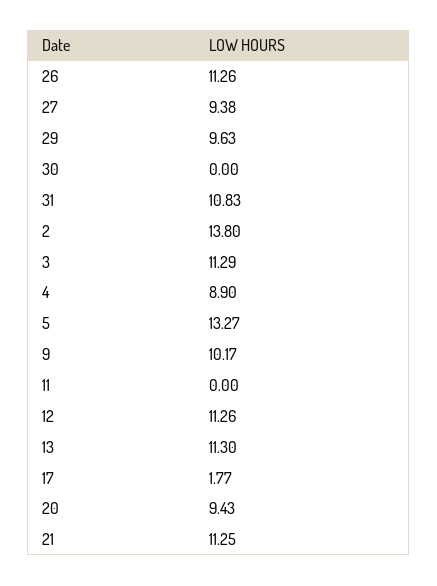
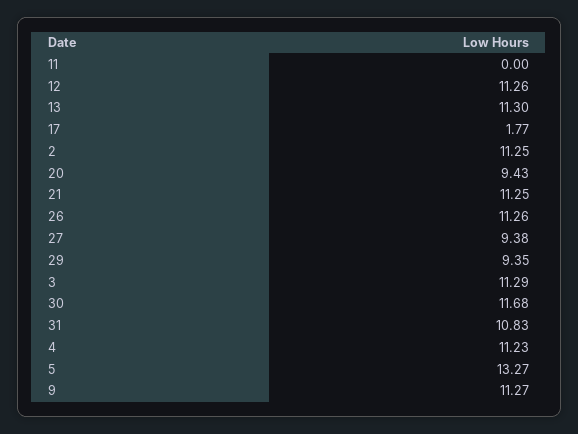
29: 9.63 -> 9.35
30: 0 -> 11.68
2: 13.8 -> 11.25
4: 8.9 -> 11.23
9: 10.17 -> 11.27

